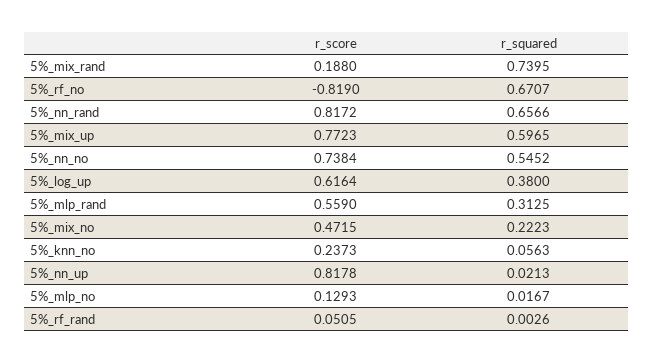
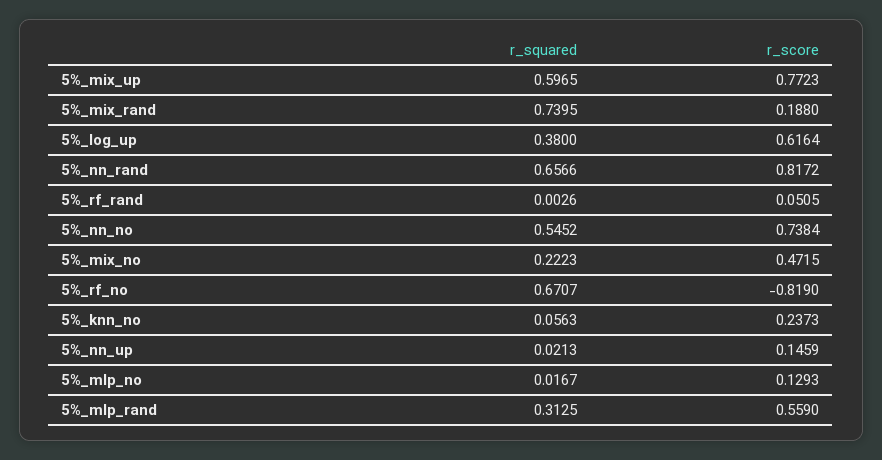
r_score, 5%_nn_up: 0.8178 -> 0.1459

